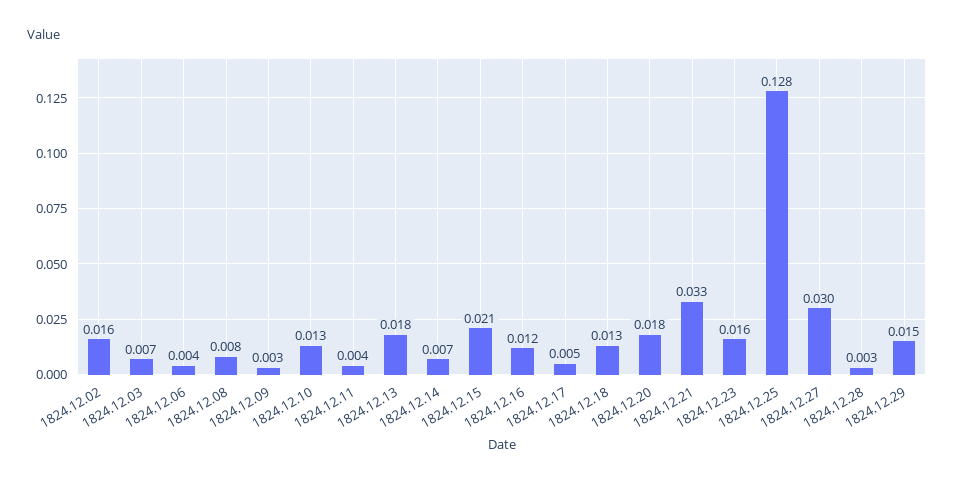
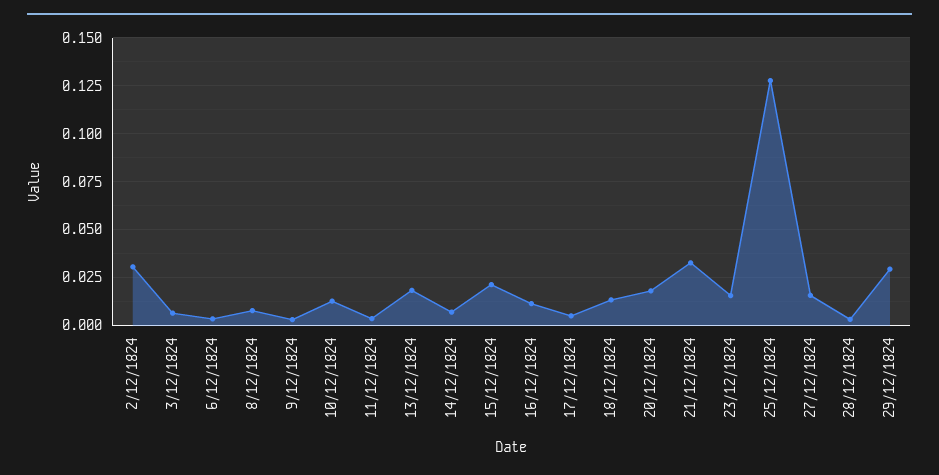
1824.12.02: 0.016 -> 0.03
1824.12.27: 0.03 -> 0.015
1824.12.29: 0.015 -> 0.03

